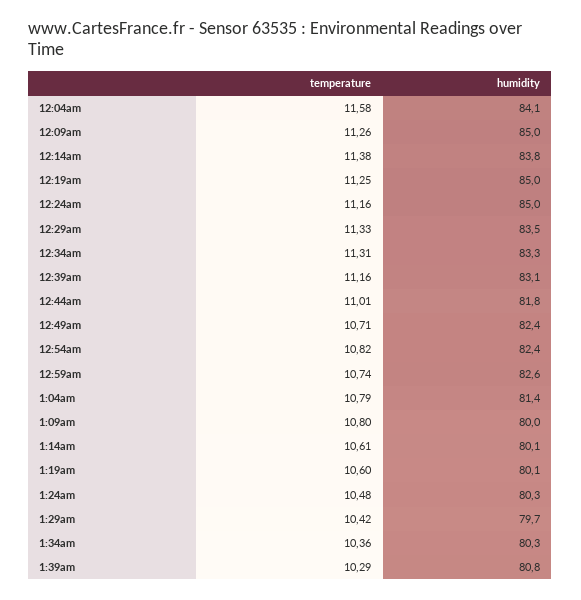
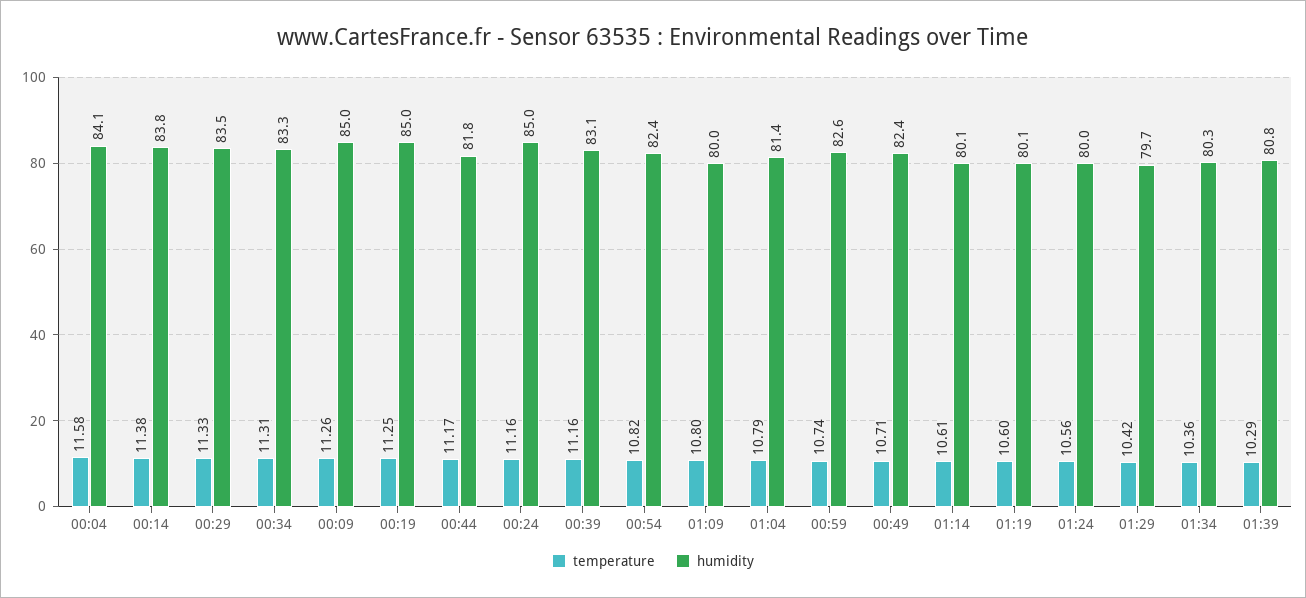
temperature, 12:44am: 11.01 -> 11.17
temperature, 1:24am: 10.48 -> 10.56
humidity, 1:24am: 80.3 -> 80

